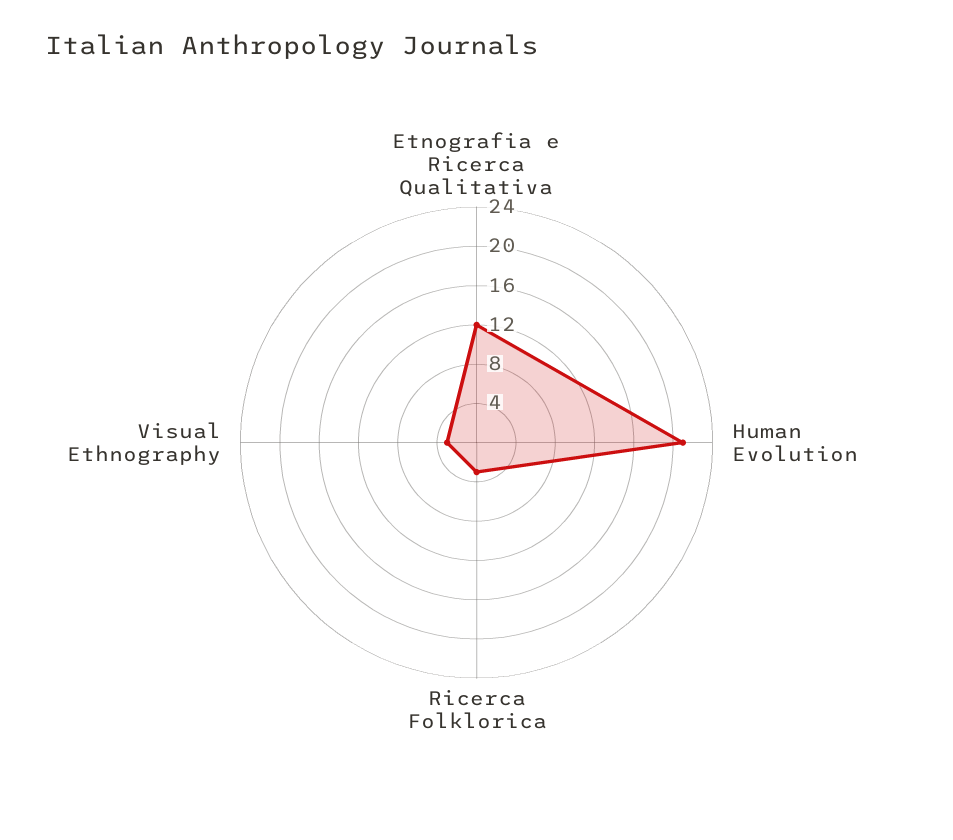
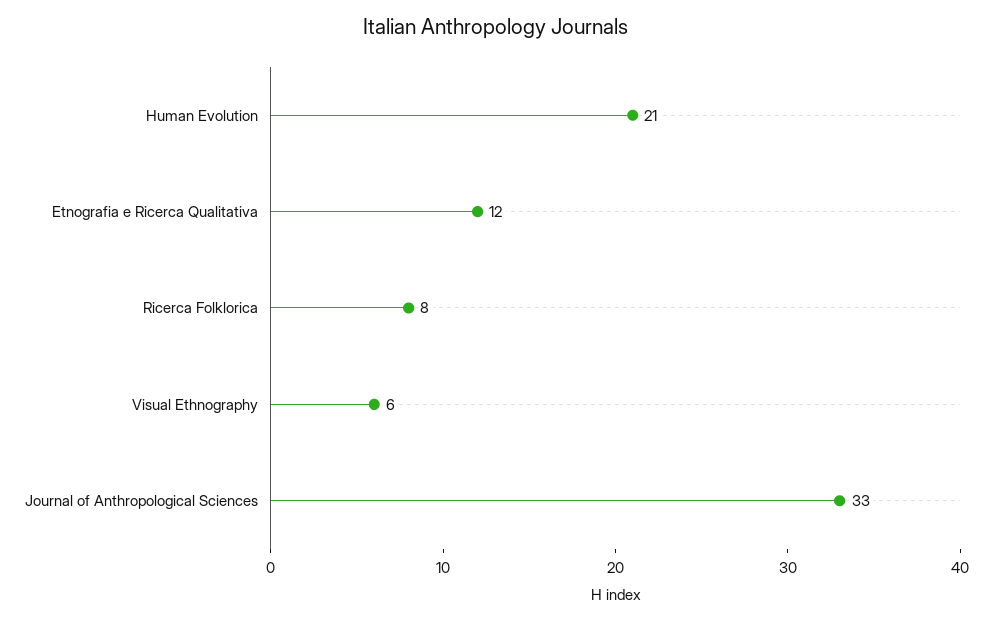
Ricerca Folklorica: 3 -> 8
Visual Ethnography: 3 -> 6
Journal of Anthropological Sciences: none -> 33

